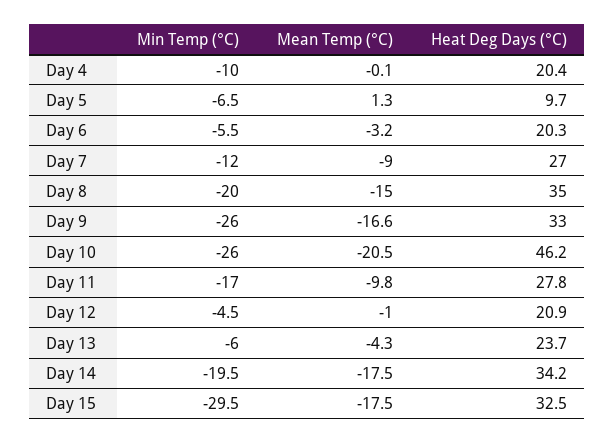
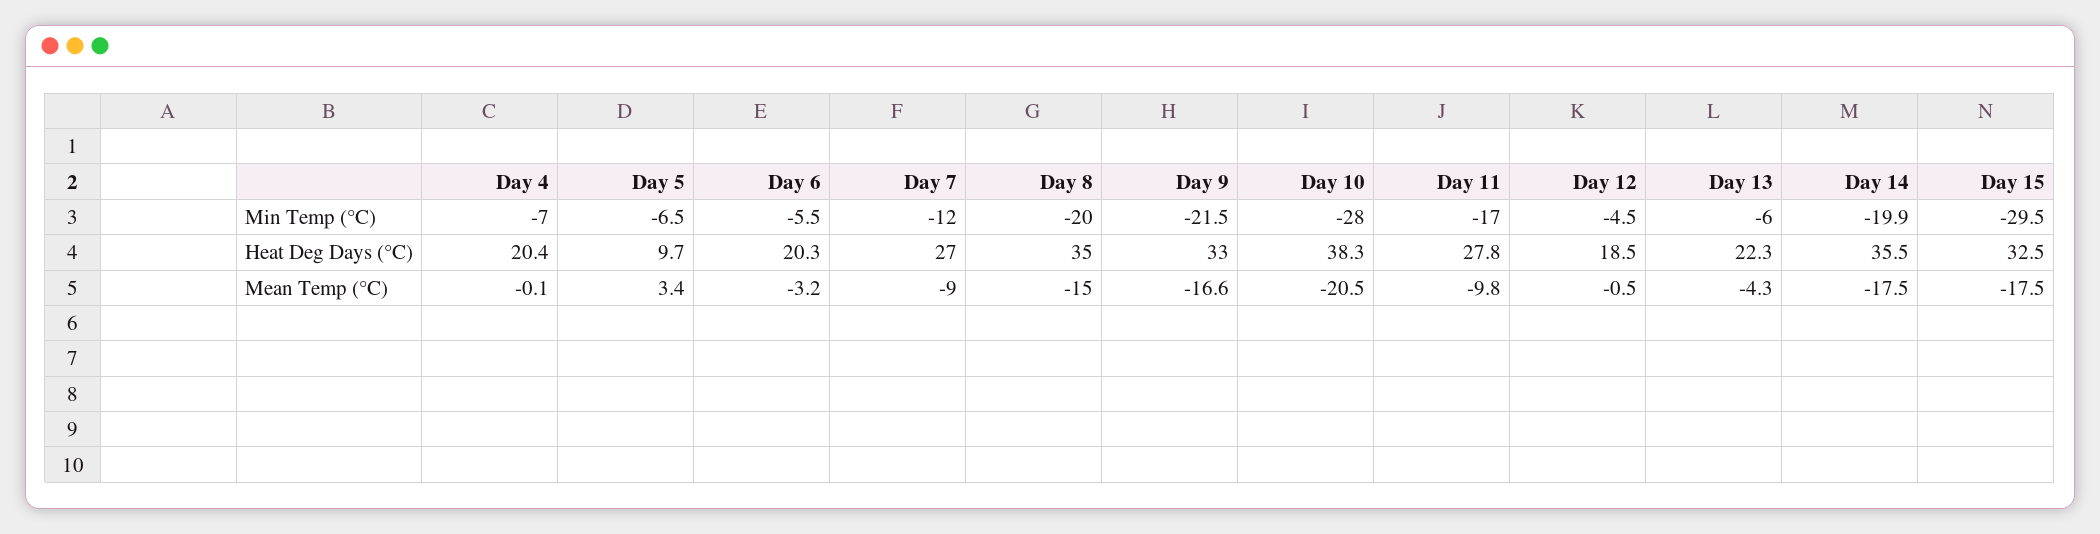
Min Temp (°C), Day 4: -10 -> -7
Mean Temp (°C), Day 5: 1.3 -> 3.4
Min Temp (°C), Day 9: -26 -> -21.5
Min Temp (°C), Day 10: -26 -> -28
Heat Deg Days (°C), Day 10: 46.2 -> 38.3
Mean Temp (°C), Day 12: -1 -> -0.5
Heat Deg Days (°C), Day 12: 20.9 -> 18.5
Heat Deg Days (°C), Day 13: 23.7 -> 22.3
Min Temp (°C), Day 14: -19.5 -> -19.9
Heat Deg Days (°C), Day 14: 34.2 -> 35.5

